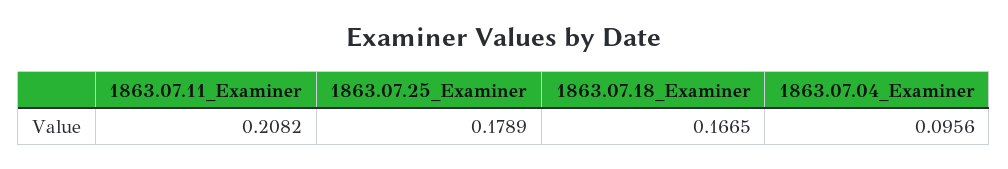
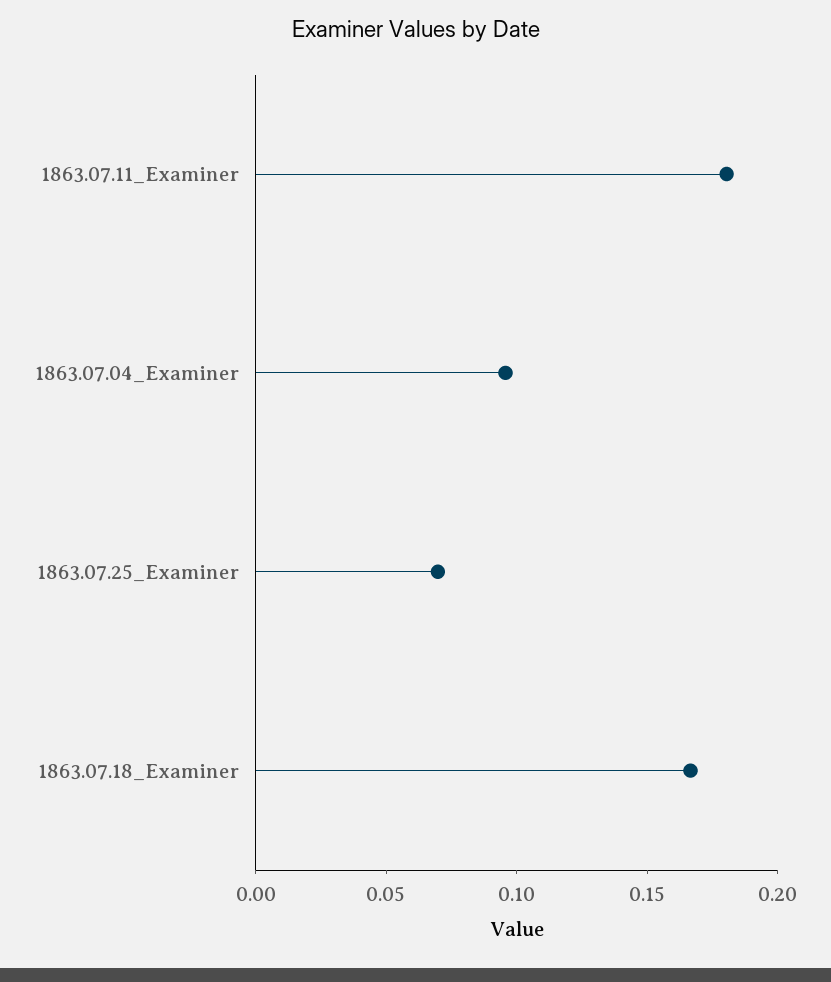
1863.07.11_Examiner: 0.2082 -> 0.18
1863.07.25_Examiner: 0.1789 -> 0.07

